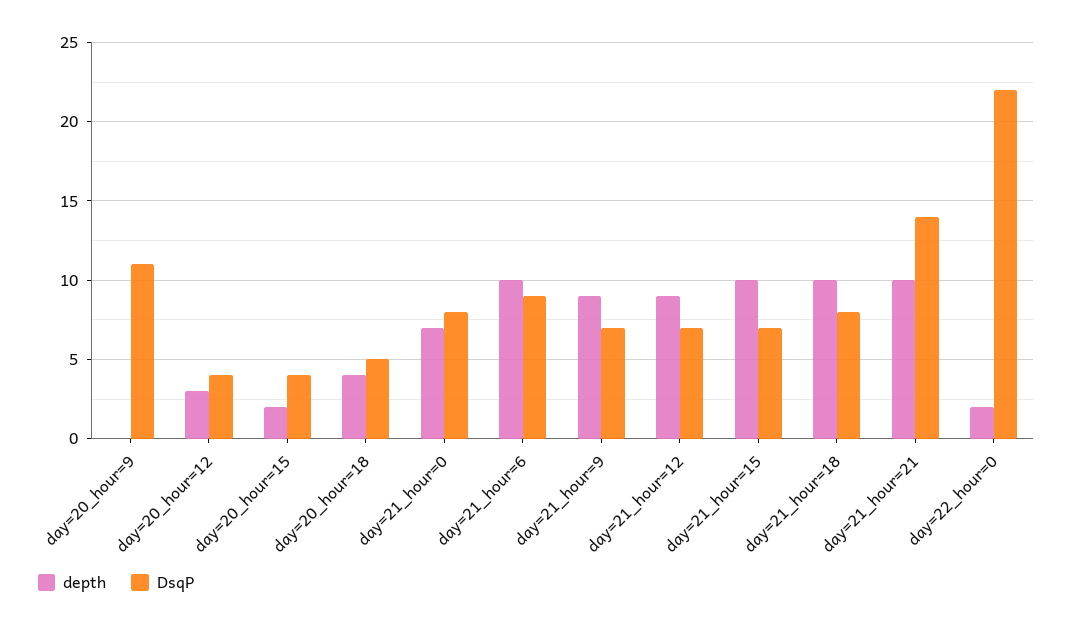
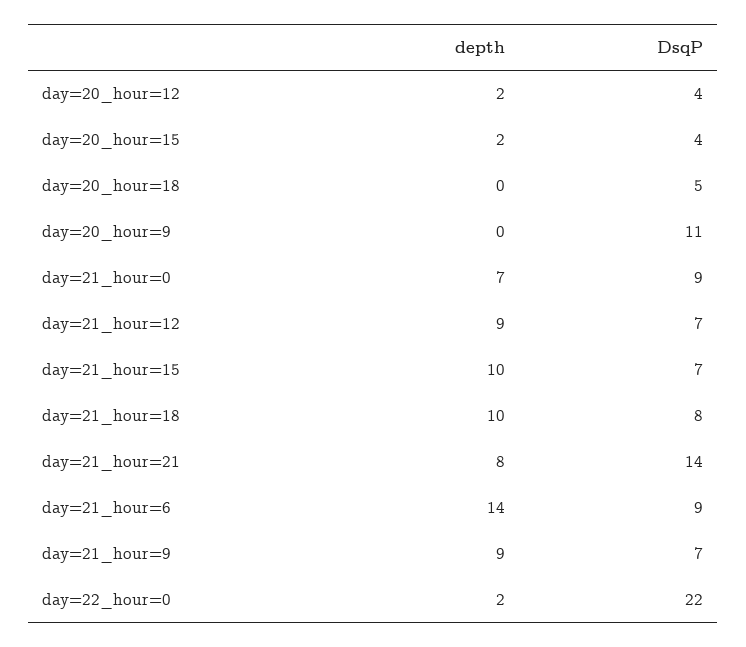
depth, day=20_hour=12: 3 -> 2
depth, day=20_hour=18: 4 -> 0
DsqP, day=21_hour=0: 8 -> 9
depth, day=21_hour=6: 10 -> 14
depth, day=21_hour=21: 10 -> 8

